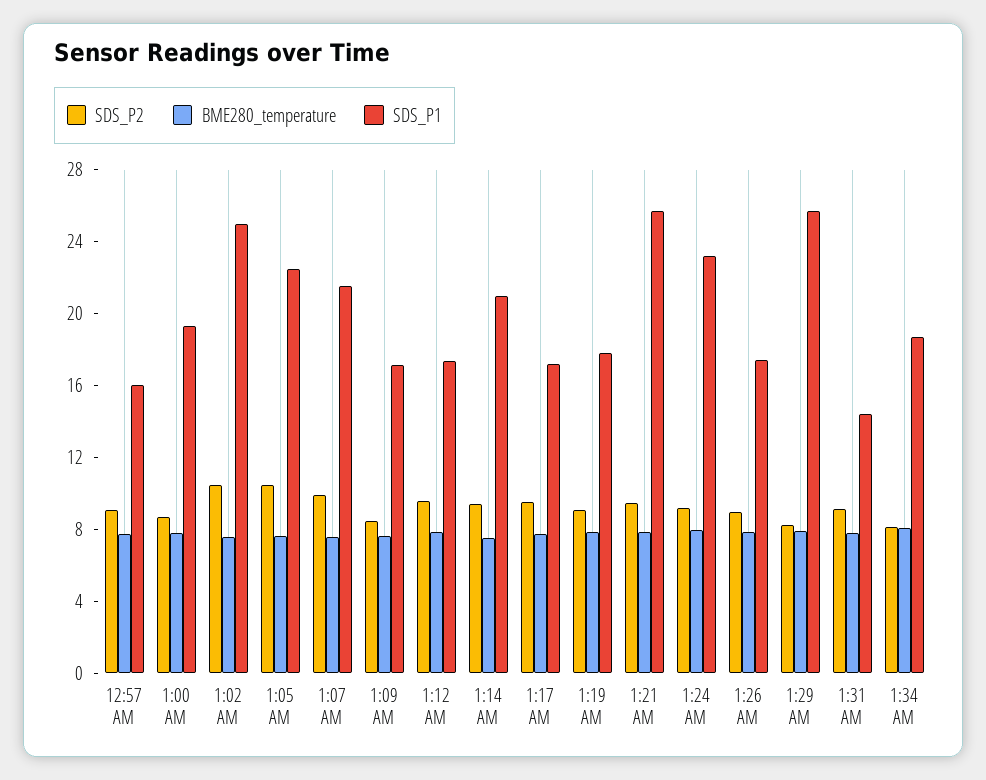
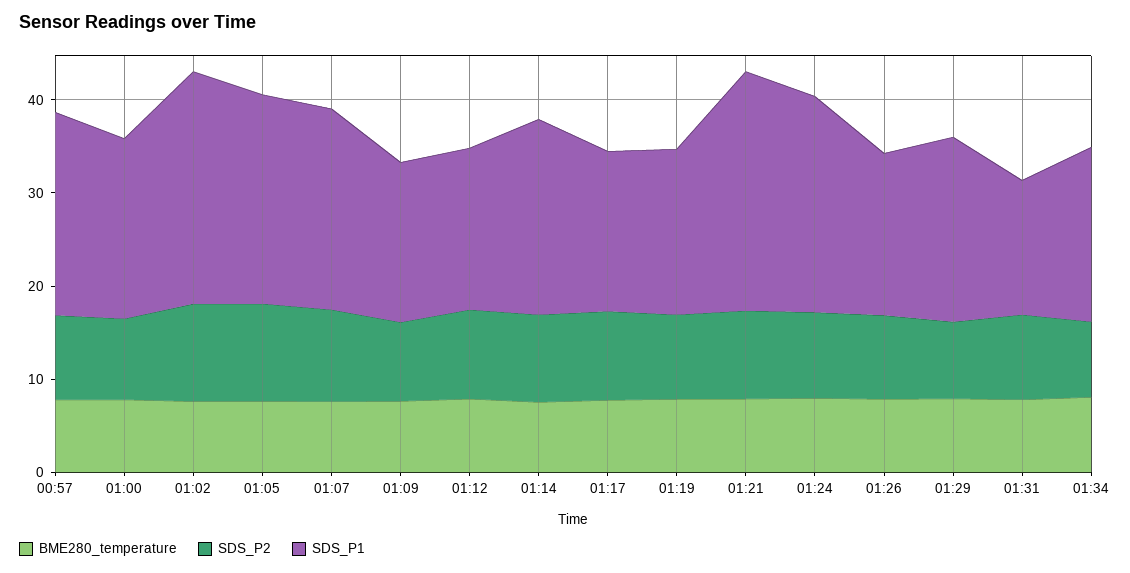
SDS_P1, 12:57 AM: 16 -> 22
SDS_P1, 1:29 AM: 26 -> 20

